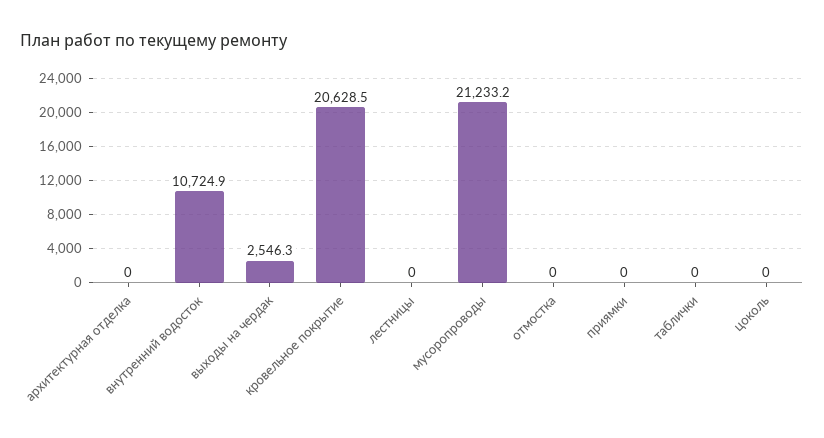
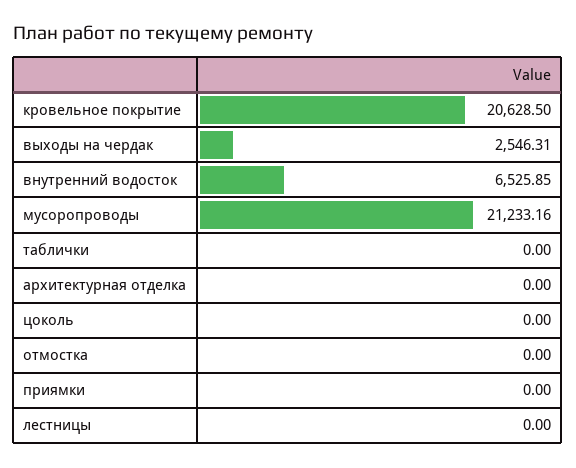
внутренний водосток: 10724.9 -> 6525.85

